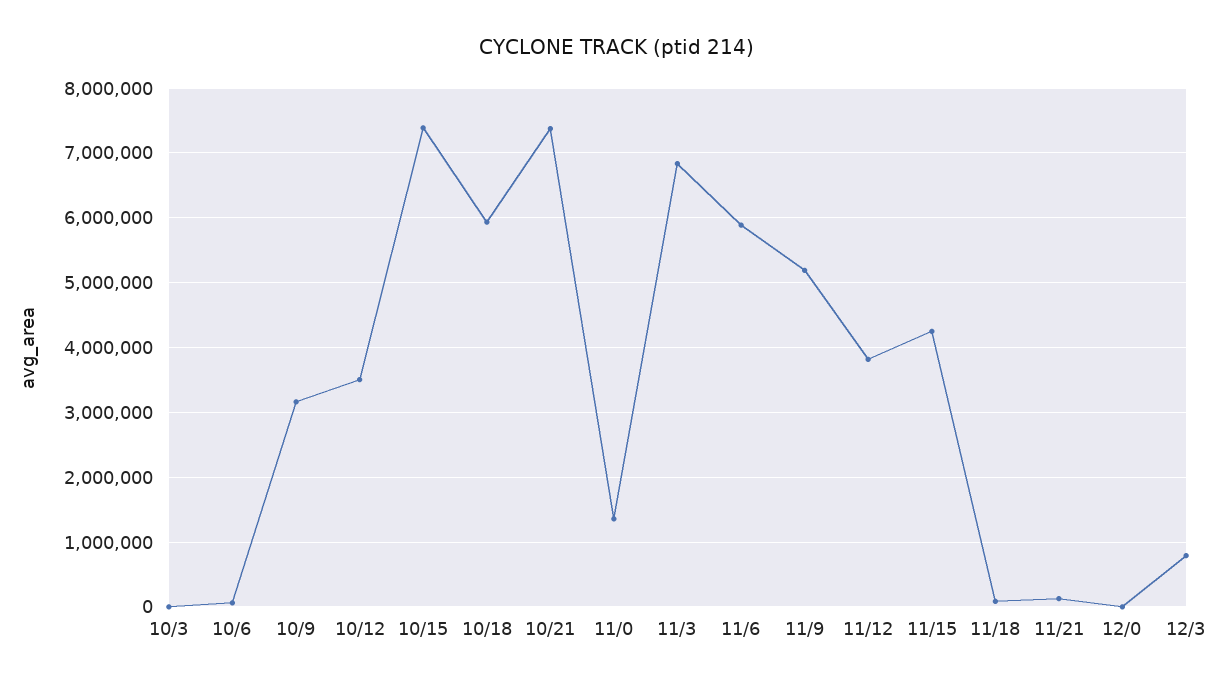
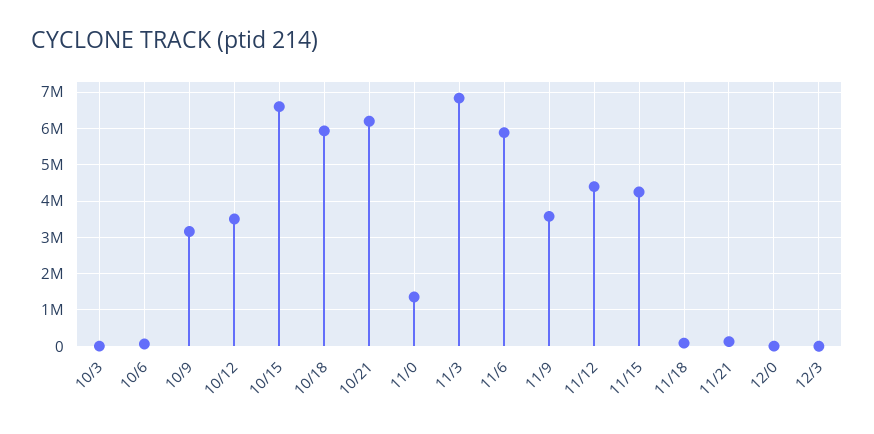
10/15: 7400000 -> 6600000
10/21: 7400000 -> 6200000
11/9: 5200000 -> 3600000
11/12: 3800000 -> 4400000
12/3: 800000 -> 0

